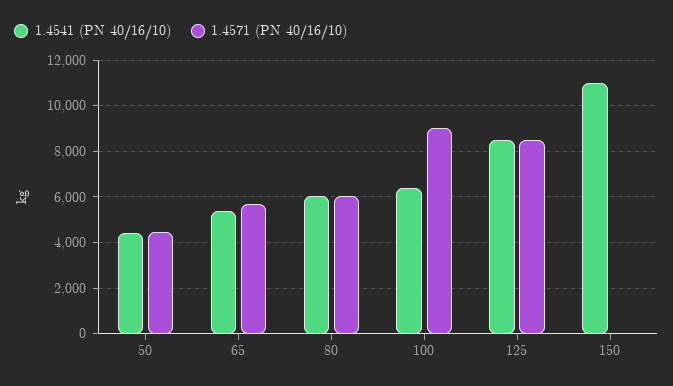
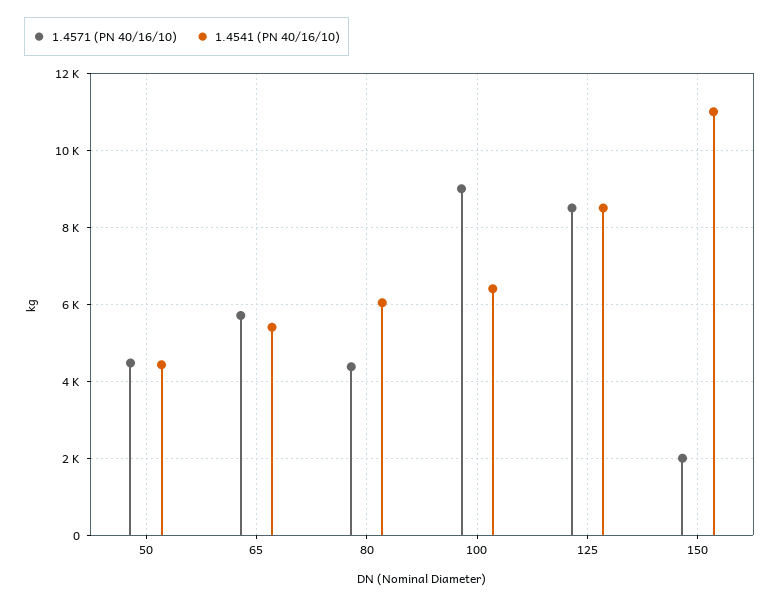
1.4571 (PN 40/16/10), 80: 6000 -> 4400
1.4571 (PN 40/16/10), 150: 0 -> 2000

